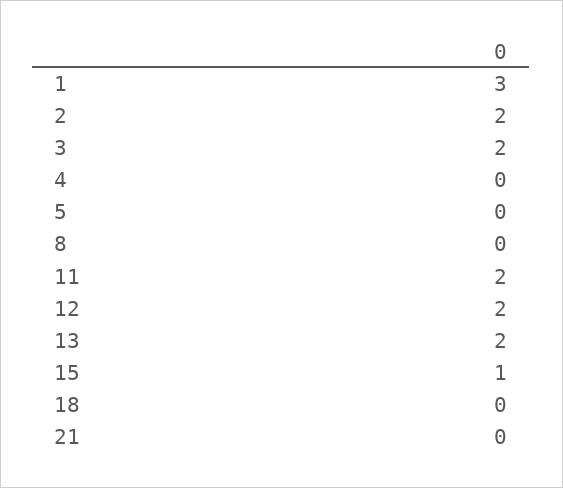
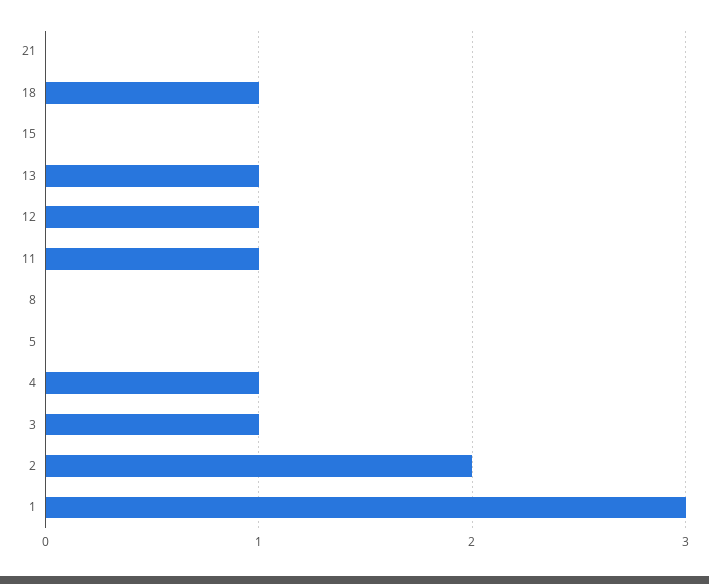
3: 2 -> 1
4: 0 -> 1
11: 2 -> 1
12: 2 -> 1
13: 2 -> 1
15: 1 -> 0
18: 0 -> 1

